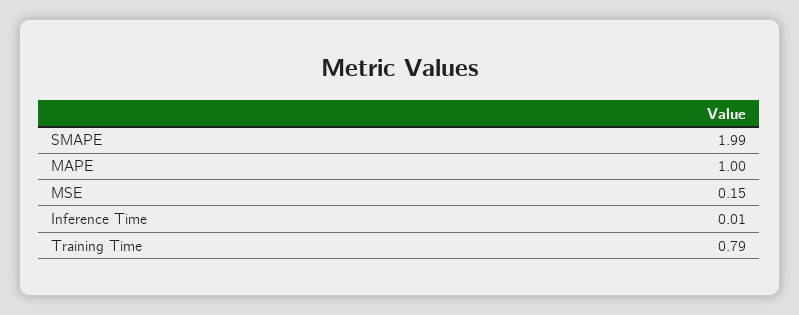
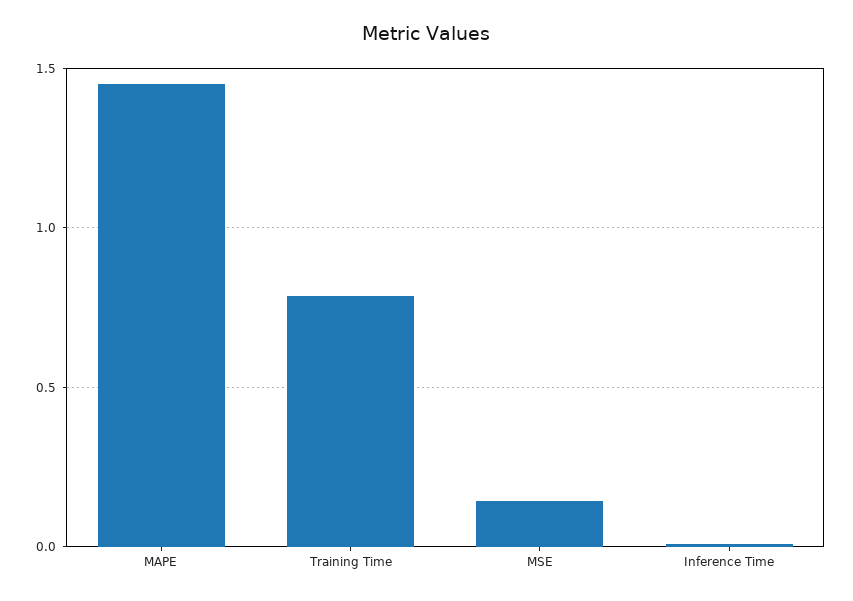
SMAPE: 1.99 -> none
MAPE: 1 -> 1.45

